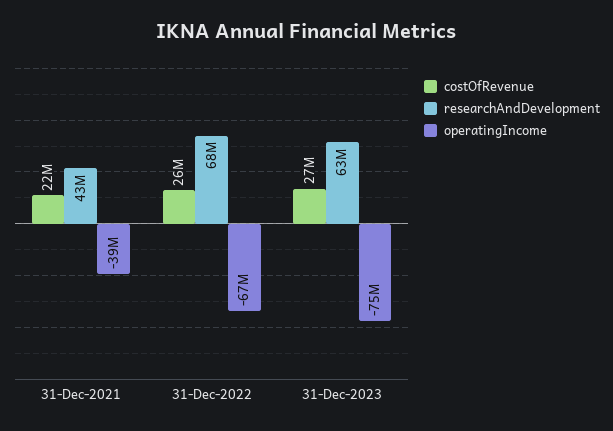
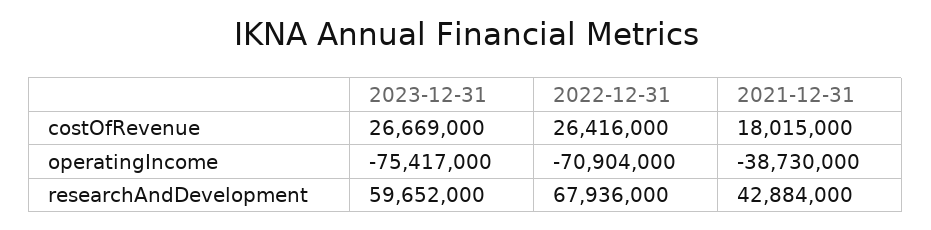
costOfRevenue, 31-Dec-2021: 22000000 -> 18015000
operatingIncome, 31-Dec-2022: -67000000 -> -70904000
researchAndDevelopment, 31-Dec-2023: 63000000 -> 59652000

